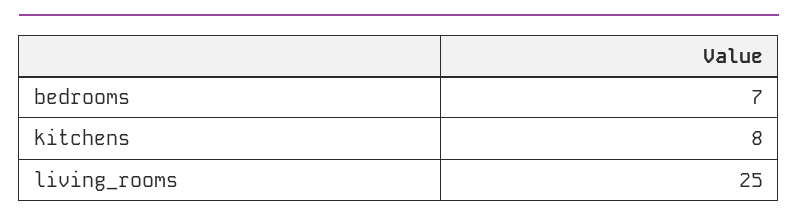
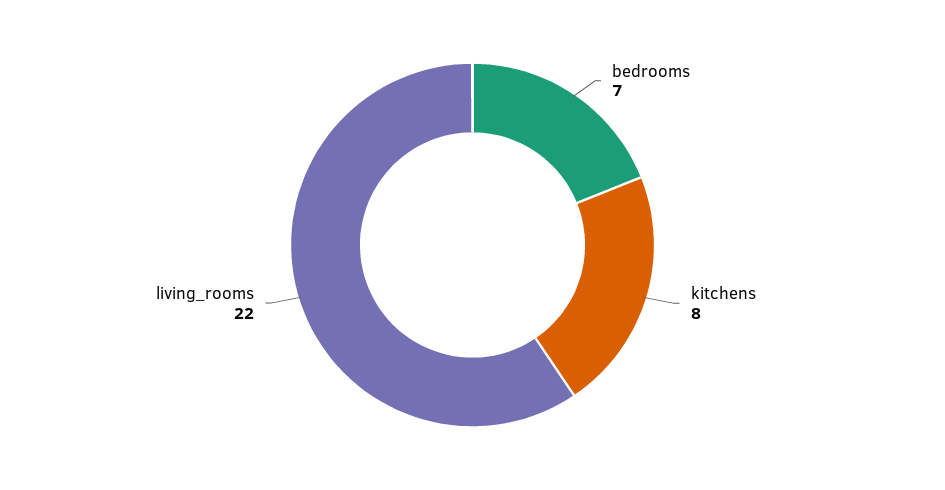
living_rooms: 25 -> 22

